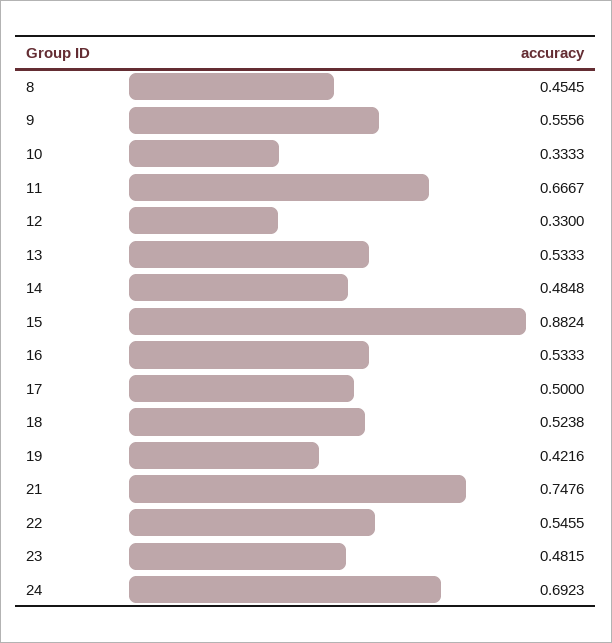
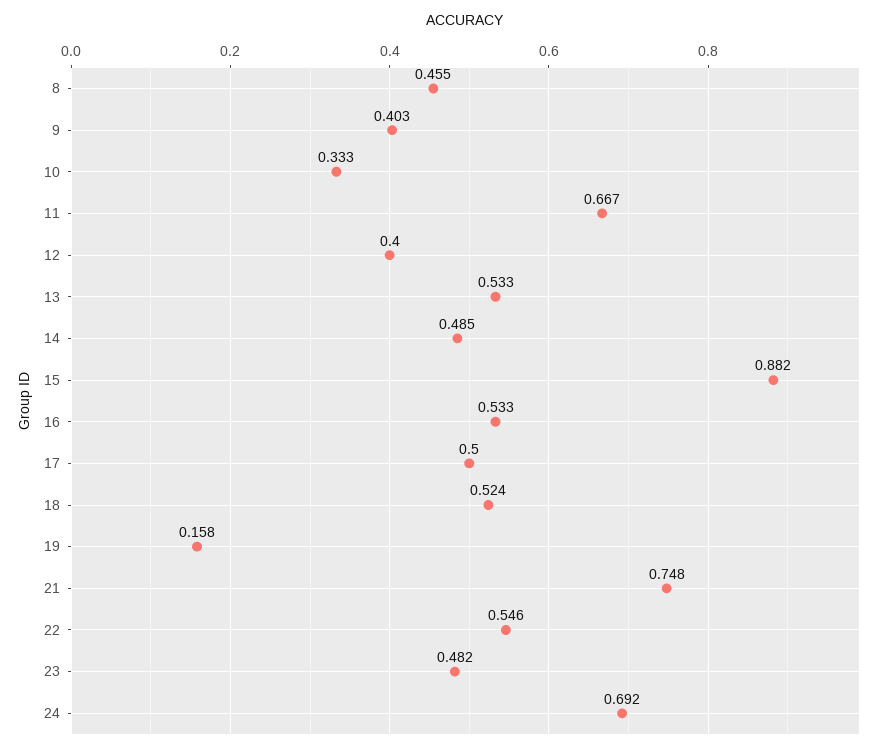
9: 0.5556 -> 0.403
12: 0.33 -> 0.4
19: 0.4216 -> 0.158

